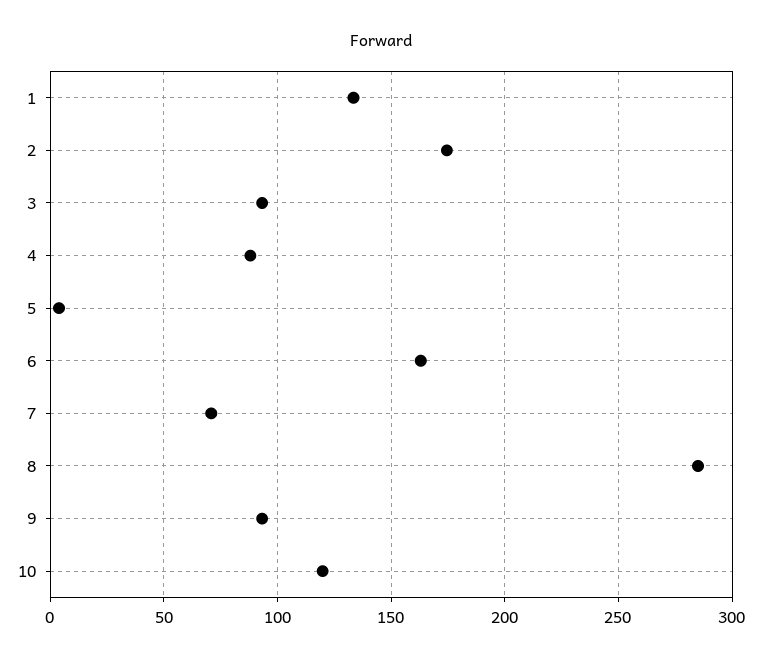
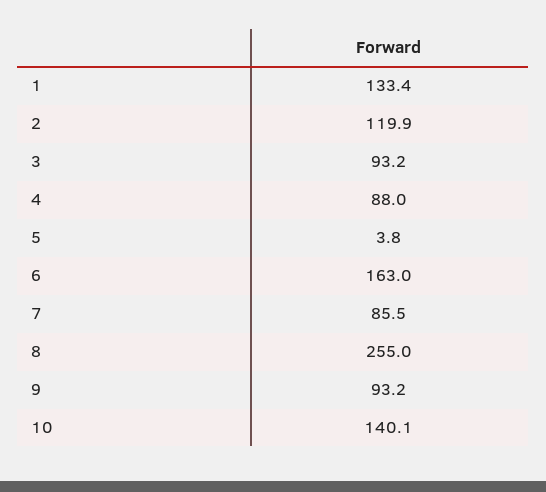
2: 175 -> 119.9
7: 70 -> 85.5
8: 285 -> 255
10: 120 -> 140.1

